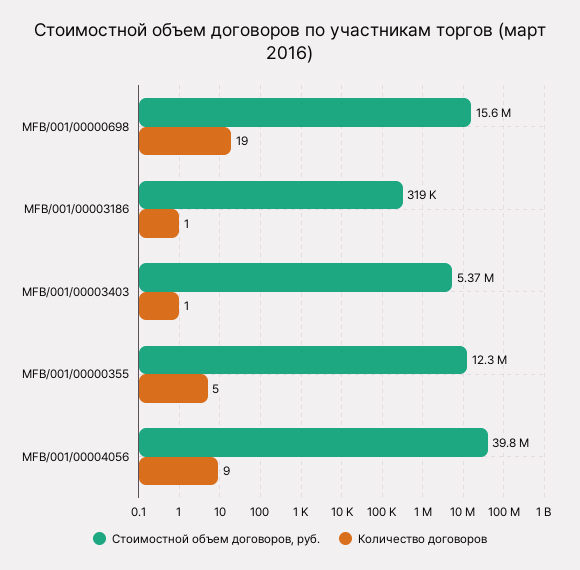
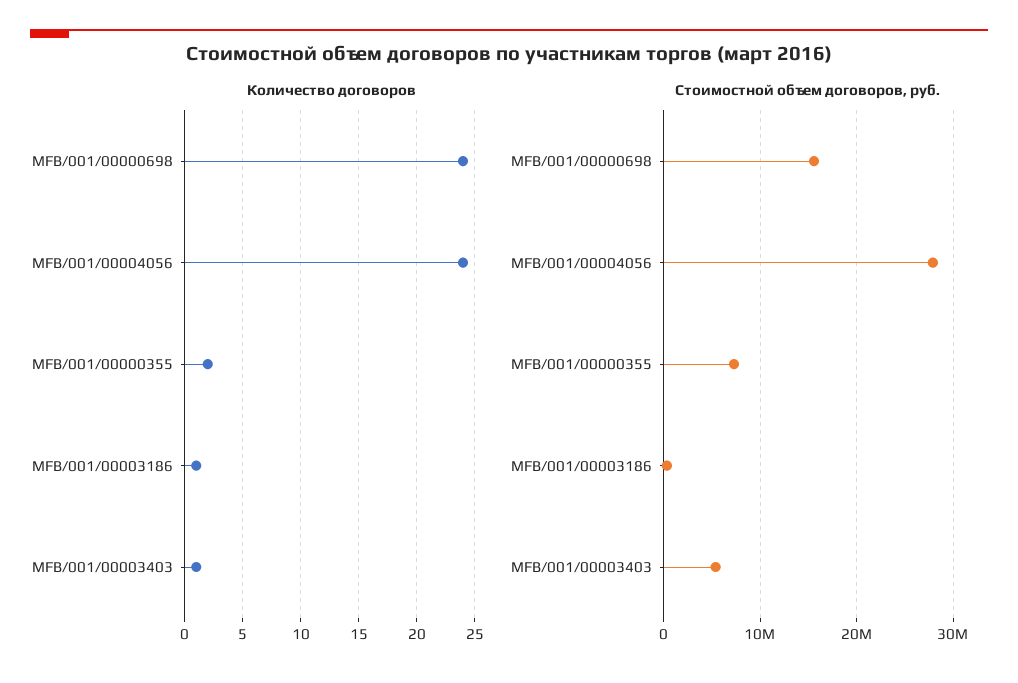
Количество договоров, MFB/001/00000698: 19 -> 24
Стоимостной объем договоров, руб., MFB/001/00000355: 12300000 -> 7000000
Количество договоров, MFB/001/00000355: 5 -> 2
Стоимостной объем договоров, руб., MFB/001/00004056: 39800000 -> 28000000
Количество договоров, MFB/001/00004056: 9 -> 24

